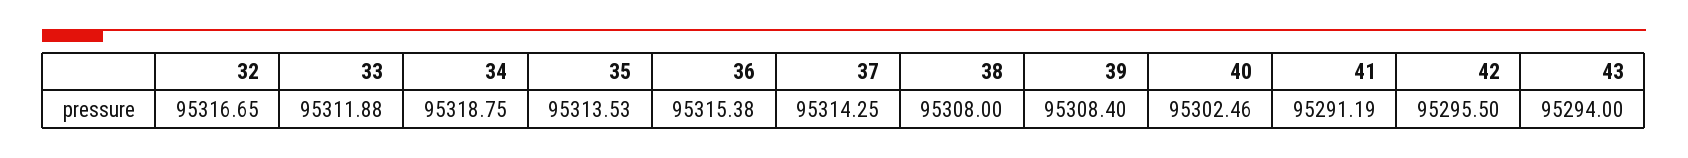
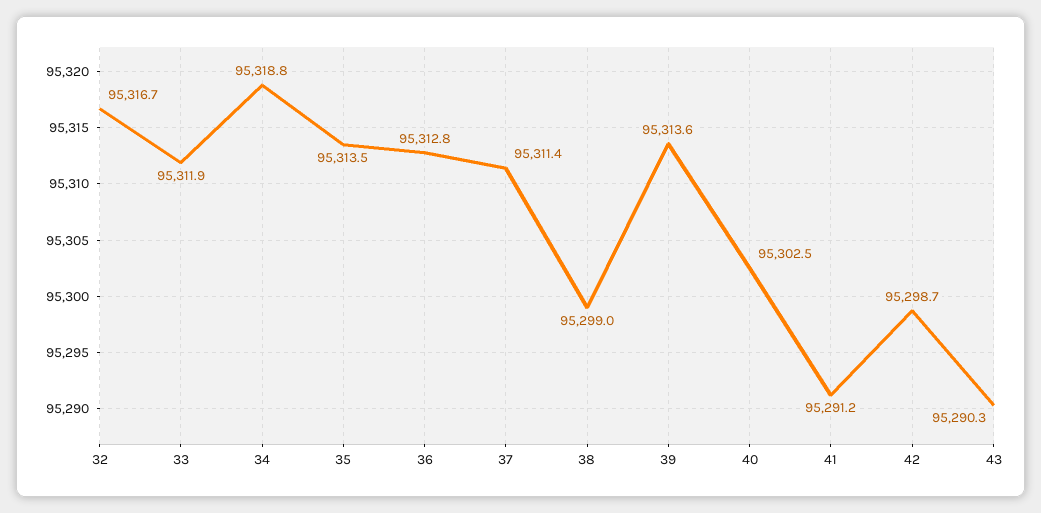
36: 95315.38 -> 95312.8
37: 95314.25 -> 95311.4
38: 95308 -> 95299
39: 95308.4 -> 95313.6
42: 95295.5 -> 95298.7
43: 95294 -> 95290.3

